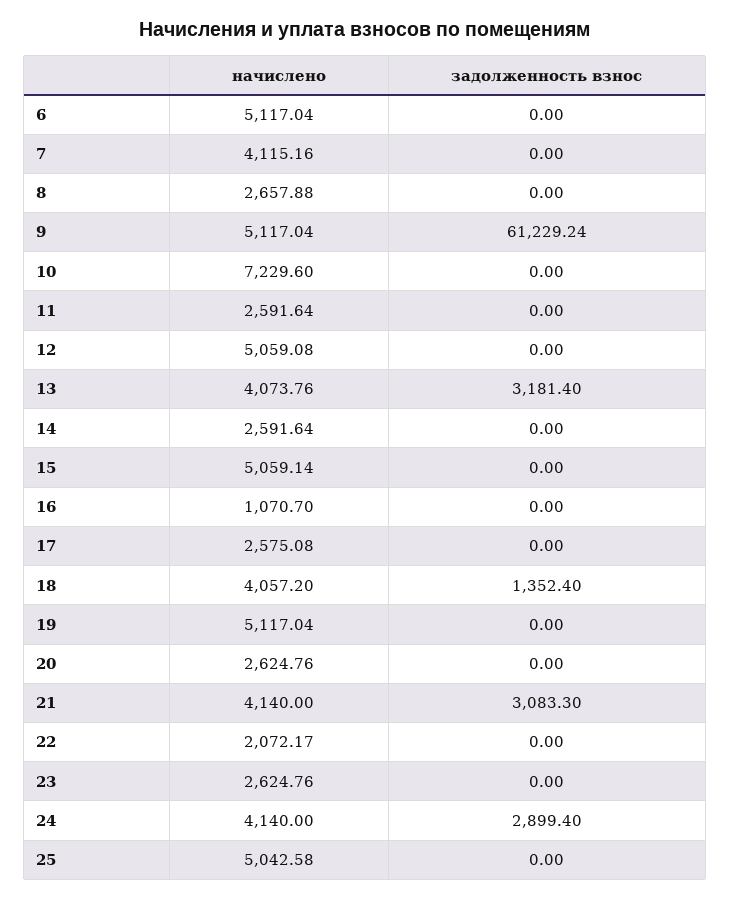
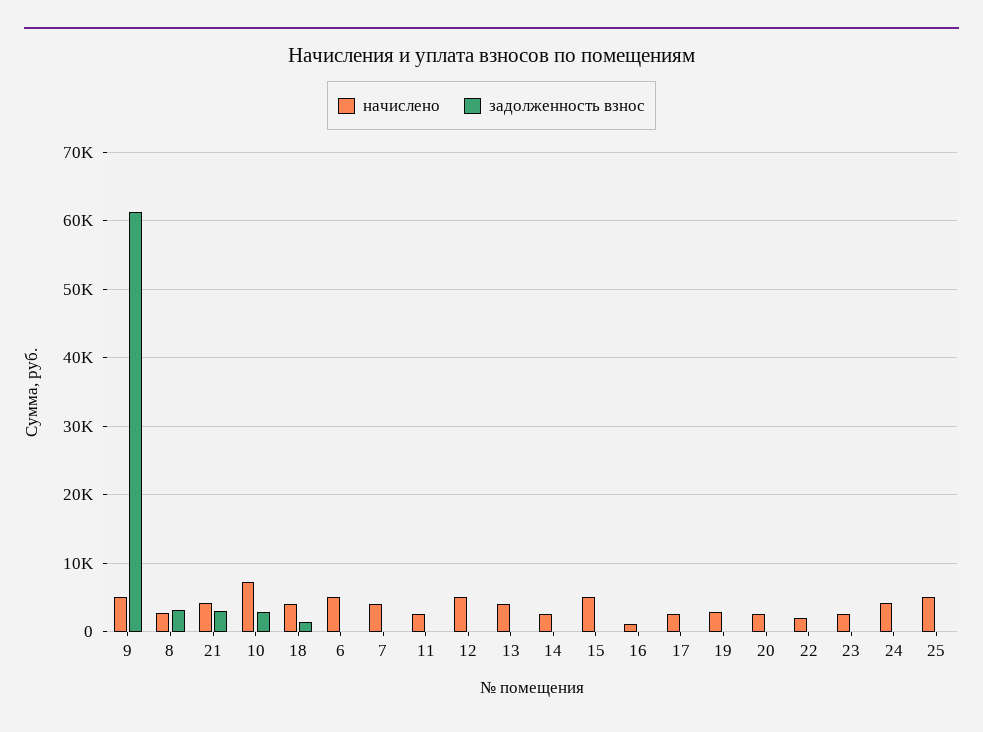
задолженность взнос, 8: 0 -> 3000
задолженность взнос, 10: 0 -> 3000
задолженность взнос, 13: 3181.4 -> 0
начислено, 19: 5117.04 -> 3000
задолженность взнос, 24: 2899.4 -> 0

